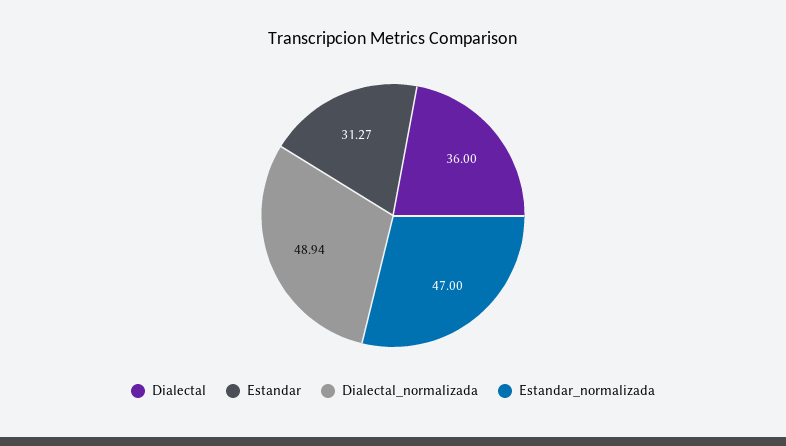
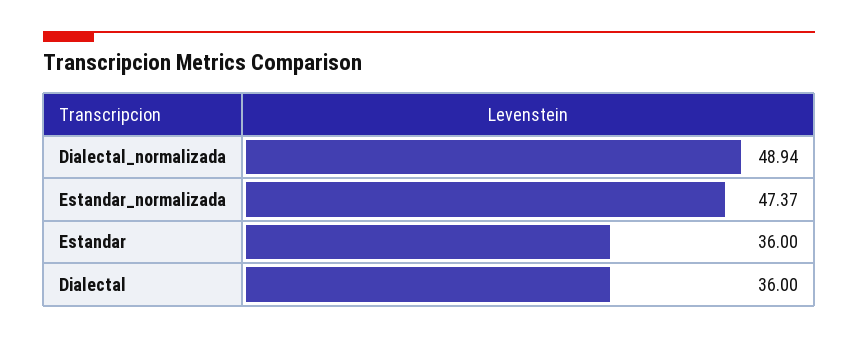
Estandar: 31.27 -> 36
Estandar_normalizada: 47 -> 47.37

